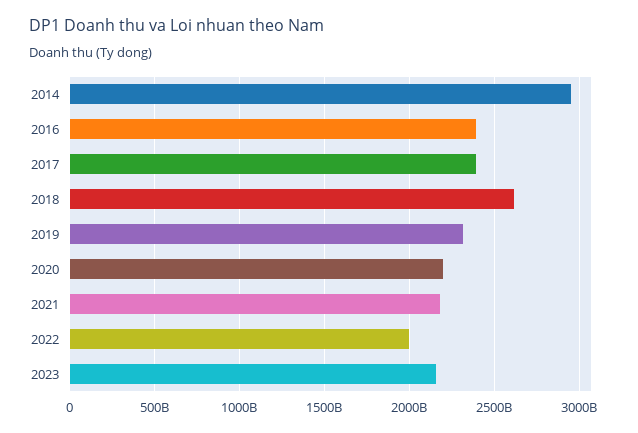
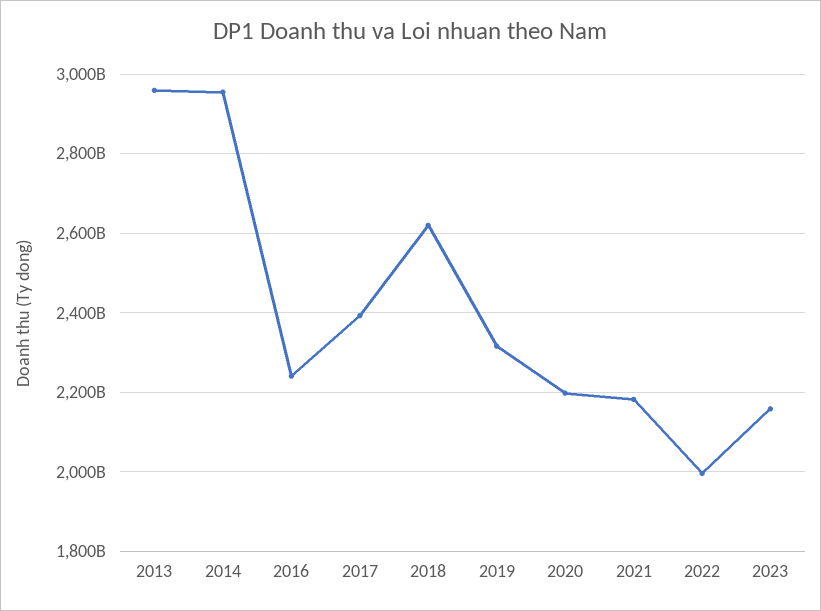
2016: 2400000000000 -> 2240000000000
2013: none -> 2960000000000

